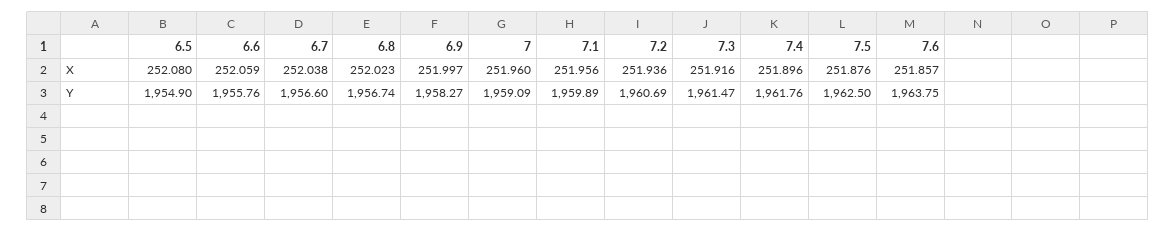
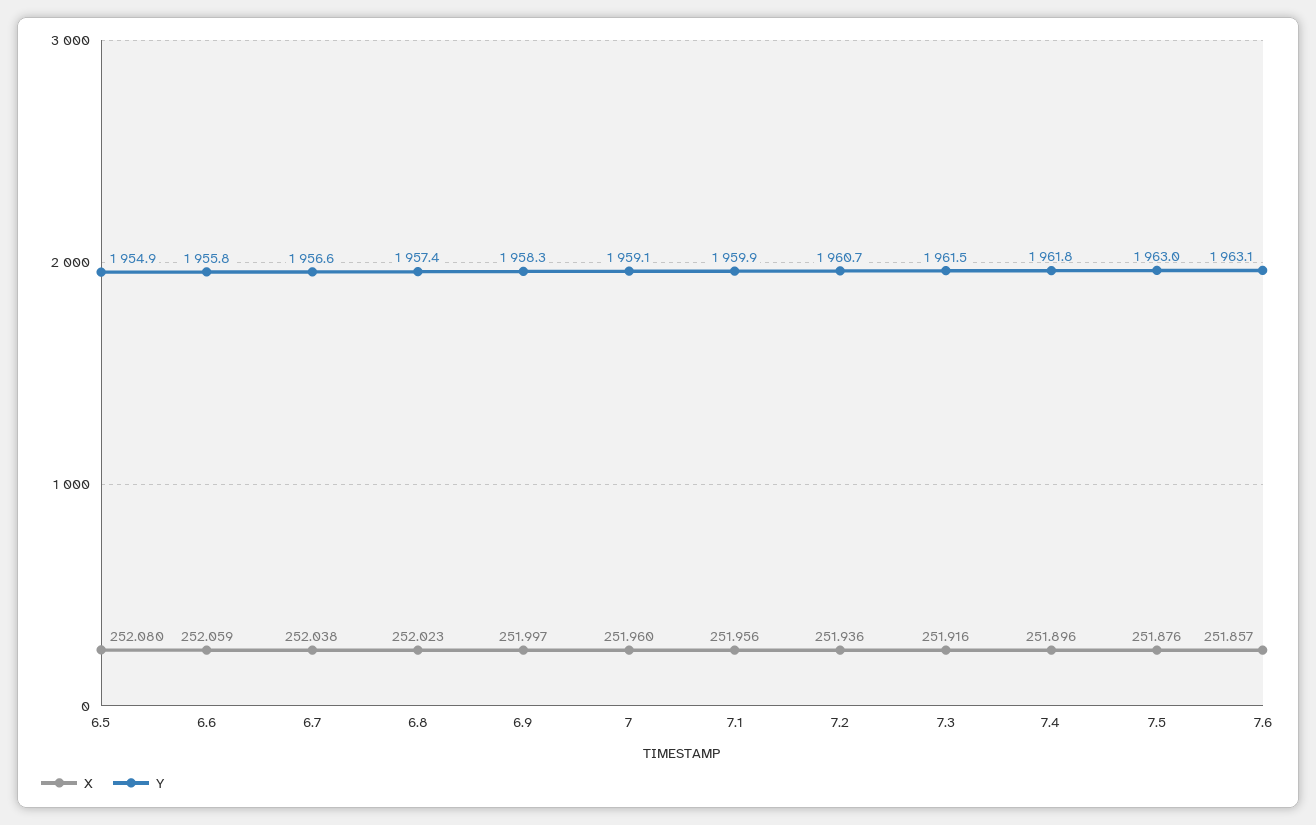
Y, 6.8: 1956.74 -> 1957.4
Y, 7.5: 1962.5 -> 1963
Y, 7.6: 1963.75 -> 1963.1

